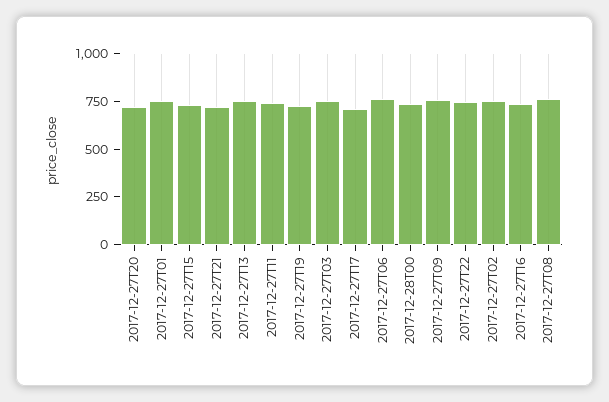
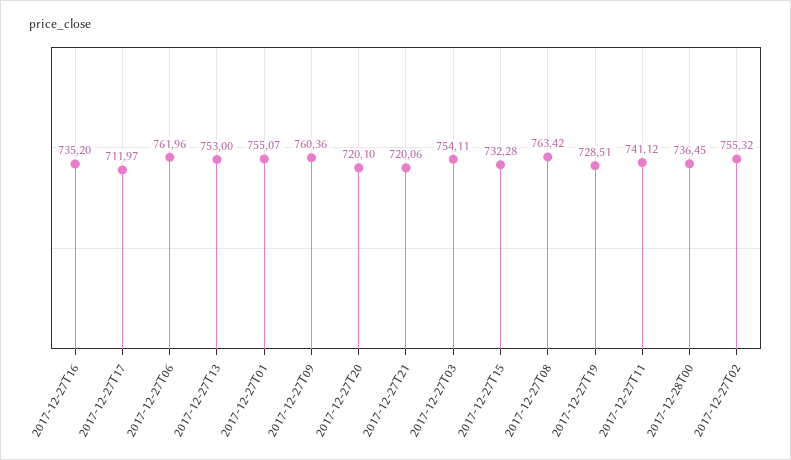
2017-12-27T22: 750 -> none

